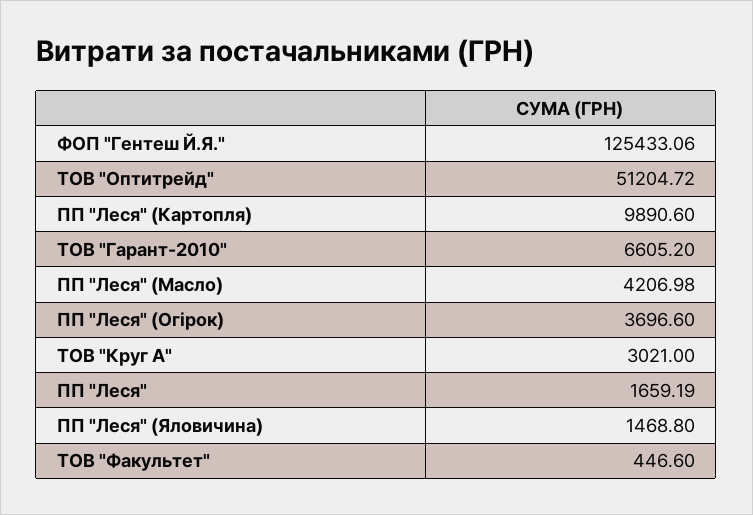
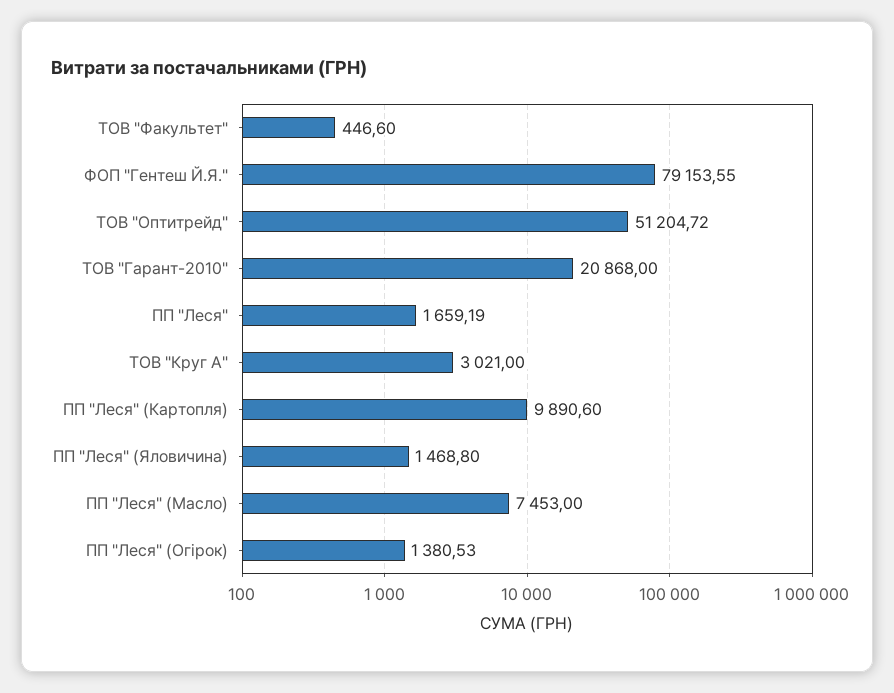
ФОП "Гентеш Й.Я.": 125433.06 -> 79153.55
ТОВ "Гарант-2010": 6605.2 -> 20868
ПП "Леся" (Масло): 4206.98 -> 7453
ПП "Леся" (Огірок): 3696.6 -> 1380.53

